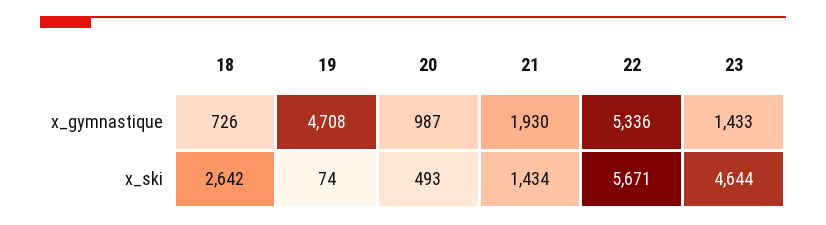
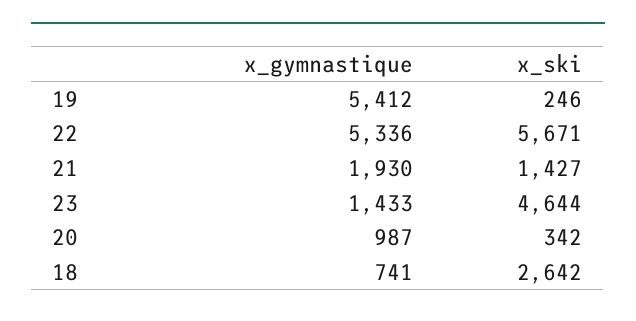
18, x_gymnastique: 726 -> 741
19, x_gymnastique: 4708 -> 5412
19, x_ski: 74 -> 246
20, x_ski: 493 -> 342
21, x_ski: 1434 -> 1427

